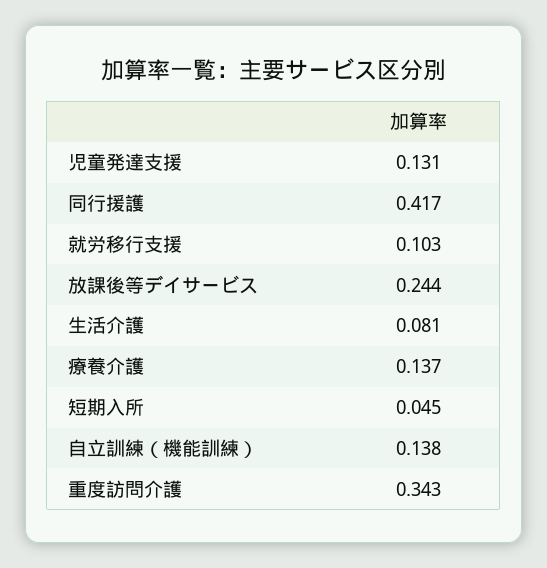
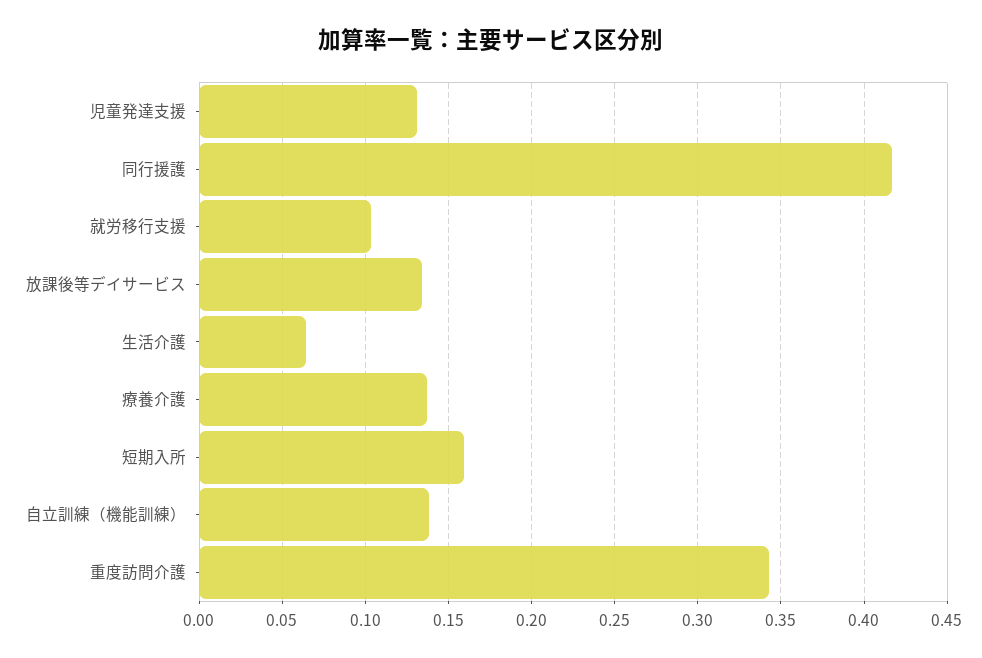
放課後等デイサービス: 0.244 -> 0.135
生活介護: 0.081 -> 0.065
短期入所: 0.045 -> 0.16

